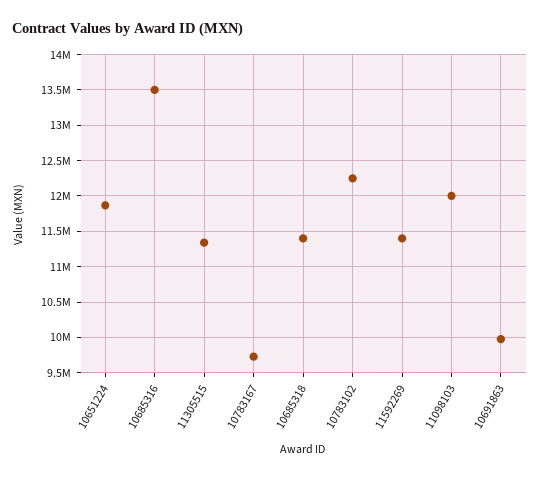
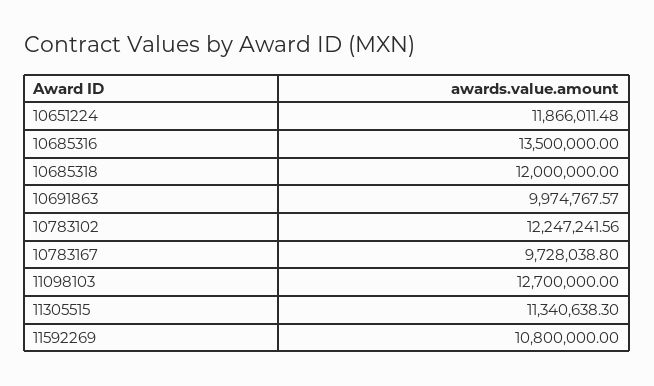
10685318: 11400000 -> 12000000
11592269: 11400000 -> 10800000
11098103: 12000000 -> 12700000

